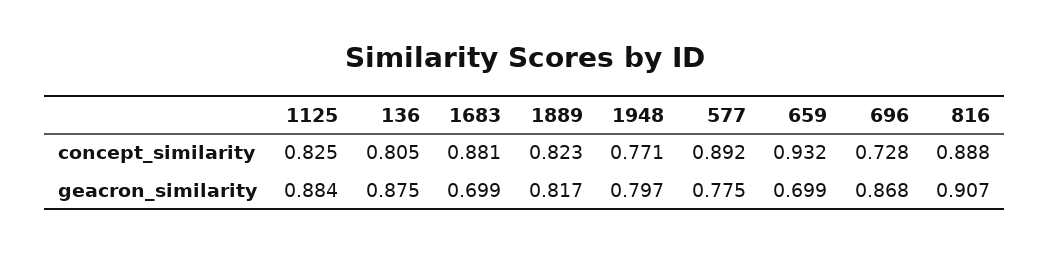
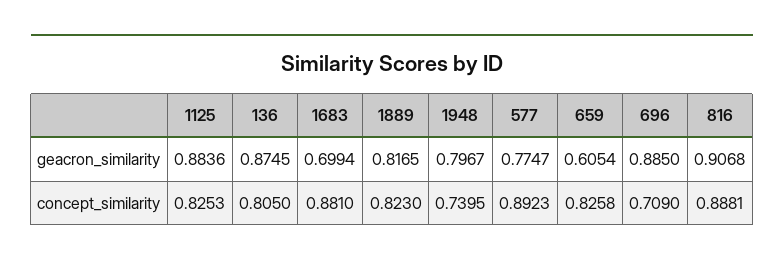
1948, concept_similarity: 0.771 -> 0.7395
659, concept_similarity: 0.932 -> 0.8258
696, concept_similarity: 0.728 -> 0.709
659, geacron_similarity: 0.699 -> 0.6054
696, geacron_similarity: 0.868 -> 0.885

